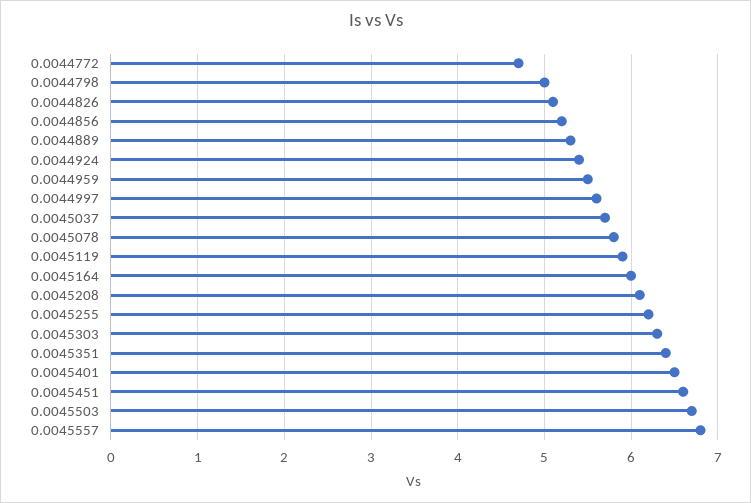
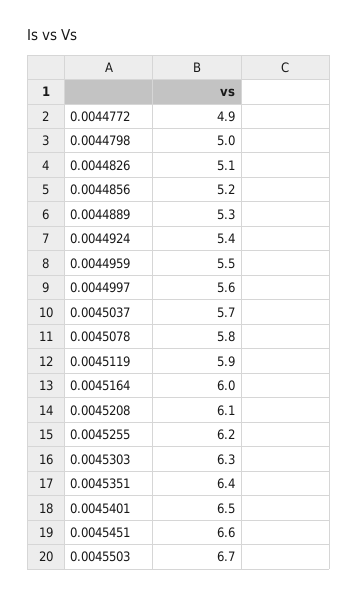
0.0044772: 4.7 -> 4.9
0.0045557: 6.8 -> none

